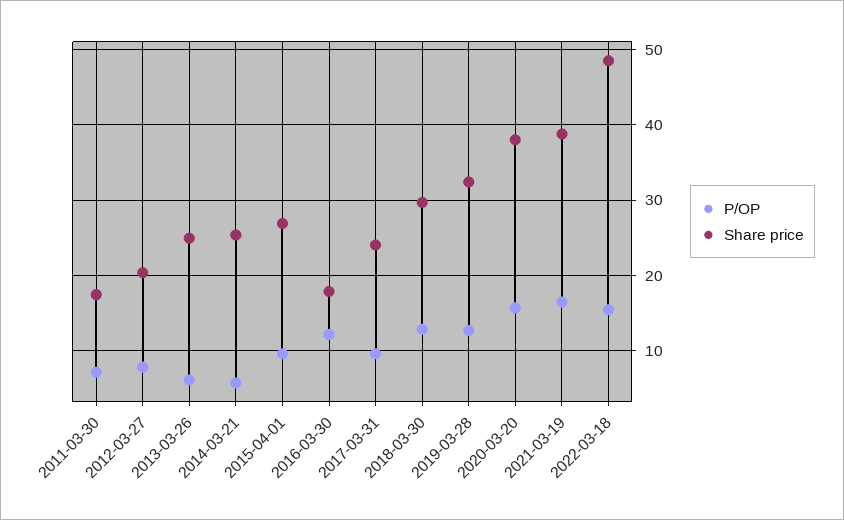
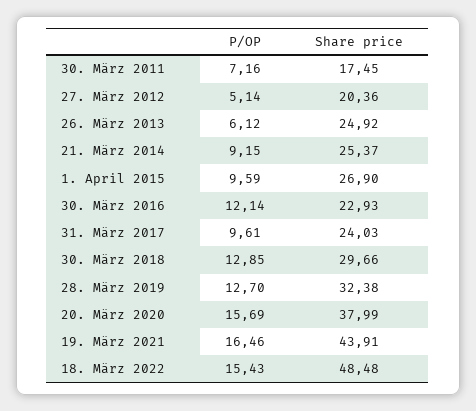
P/OP, 2012-03-27: 8 -> 5.14
P/OP, 2014-03-21: 6 -> 9.15
Share price, 2016-03-30: 18 -> 22.93
Share price, 2021-03-19: 39 -> 43.91

